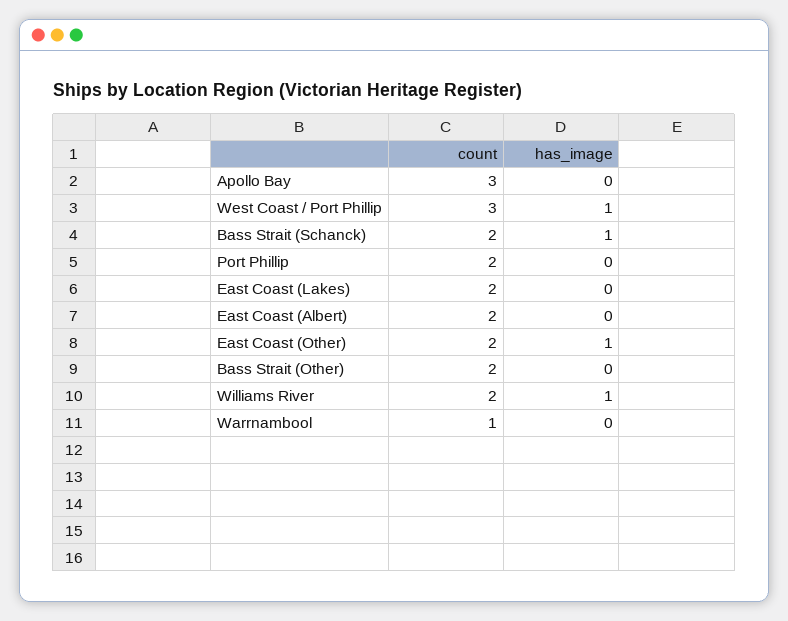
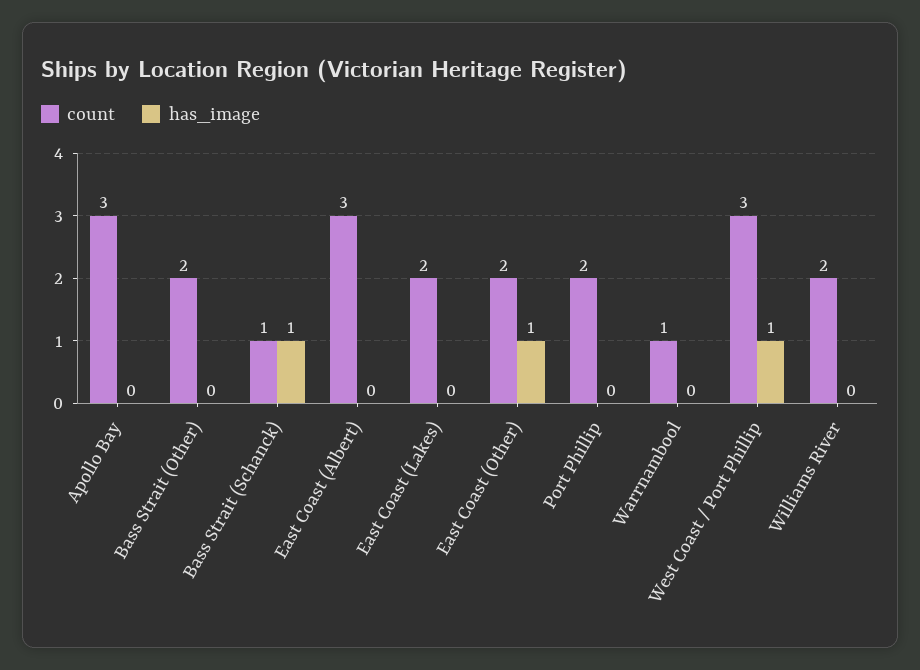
count, Bass Strait (Schanck): 2 -> 1
count, East Coast (Albert): 2 -> 3
has_image, Williams River: 1 -> 0

